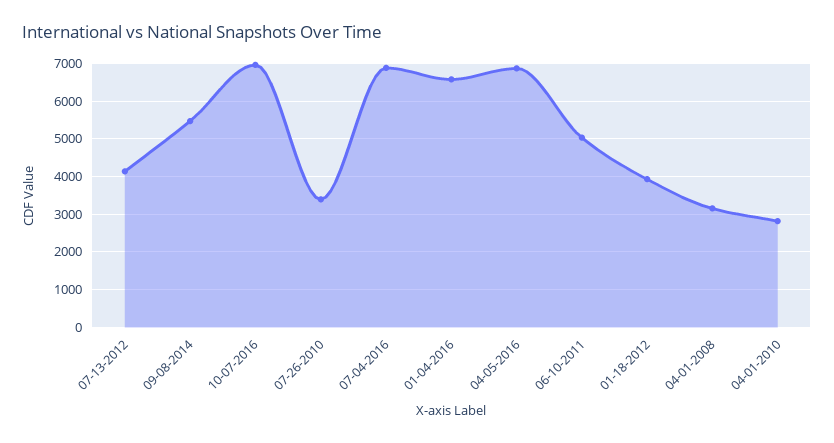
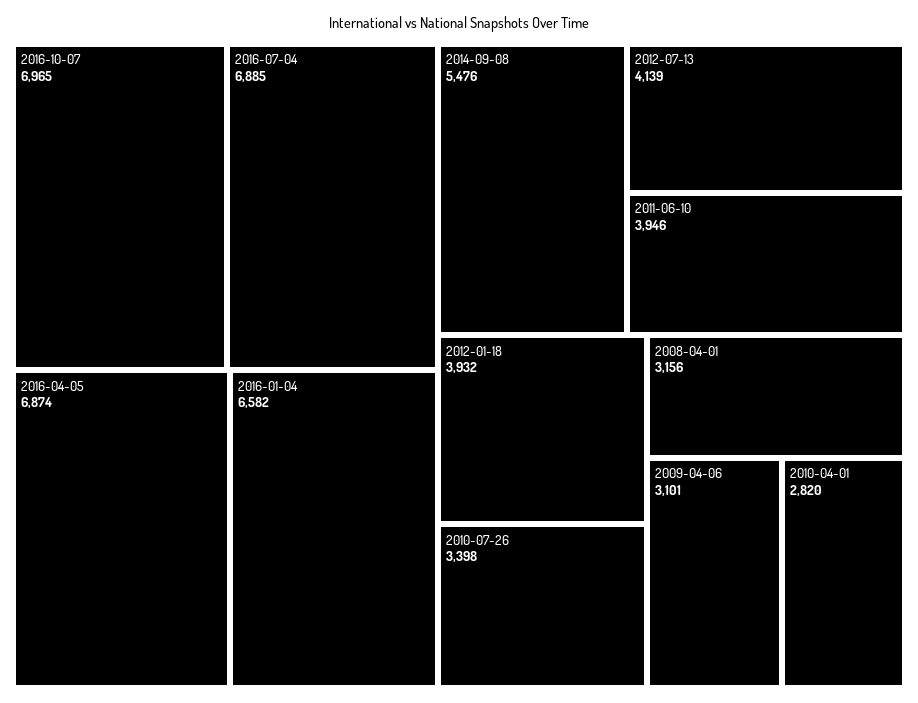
06-10-2011: 5000 -> 3946
2009-04-06: none -> 3101

